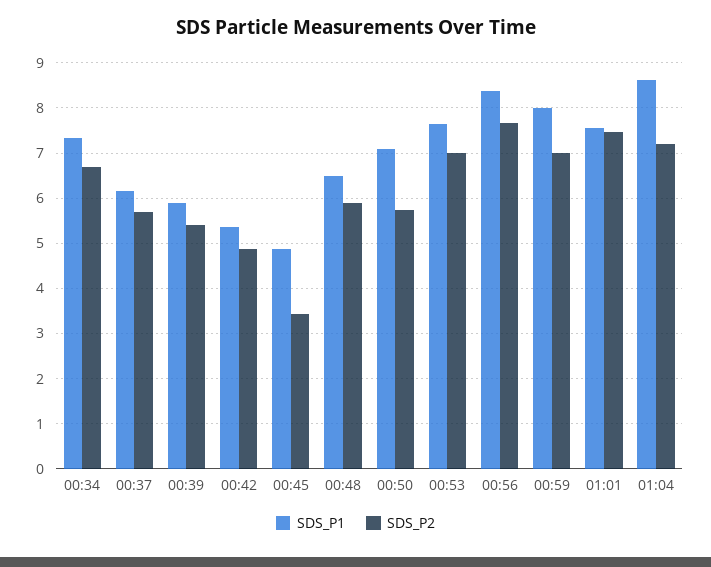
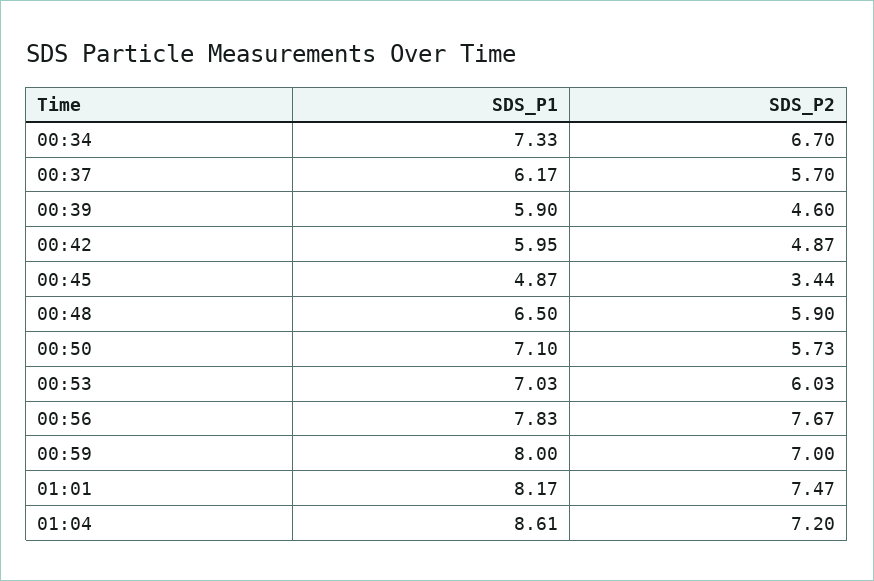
SDS_P2, 00:39: 5.4 -> 4.6
SDS_P1, 00:42: 5.4 -> 5.95
SDS_P1, 00:53: 7.6 -> 7.03
SDS_P2, 00:53: 7 -> 6.03
SDS_P1, 00:56: 8.4 -> 7.83
SDS_P1, 01:01: 7.6 -> 8.17

